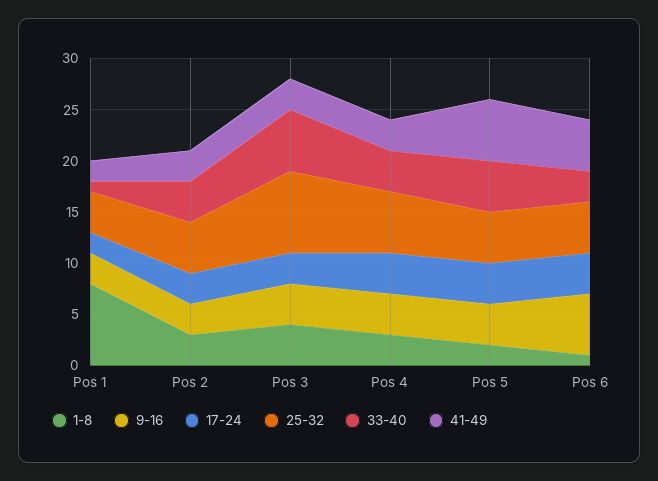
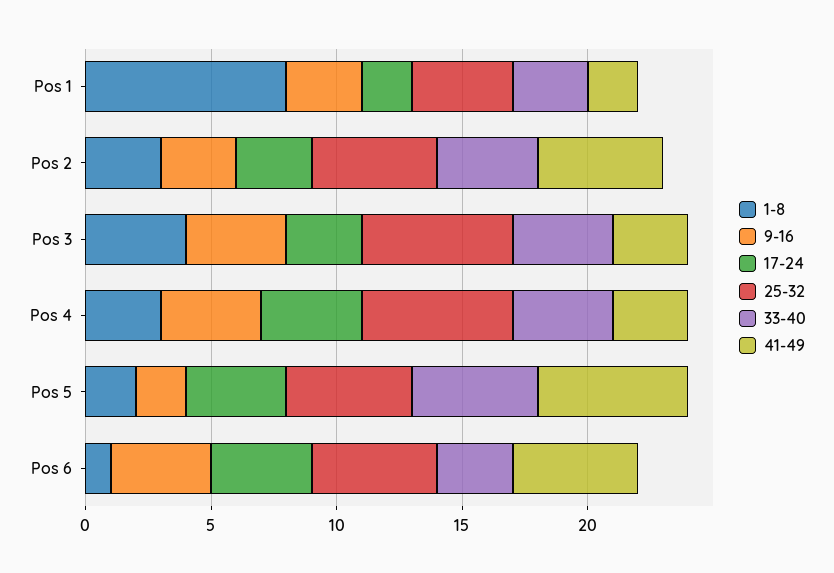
33-40, Pos 1: 1 -> 3
41-49, Pos 2: 3 -> 5
25-32, Pos 3: 8 -> 6
33-40, Pos 3: 6 -> 4
9-16, Pos 5: 4 -> 2
9-16, Pos 6: 6 -> 4

